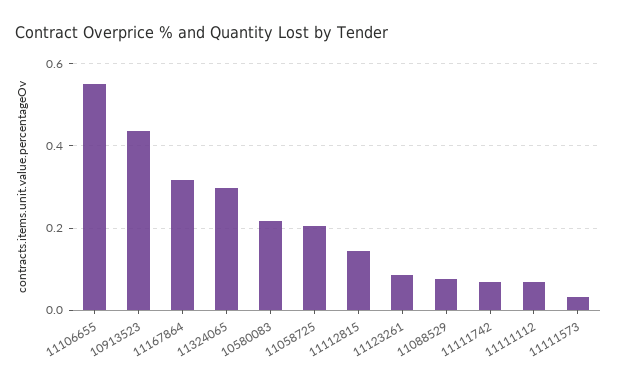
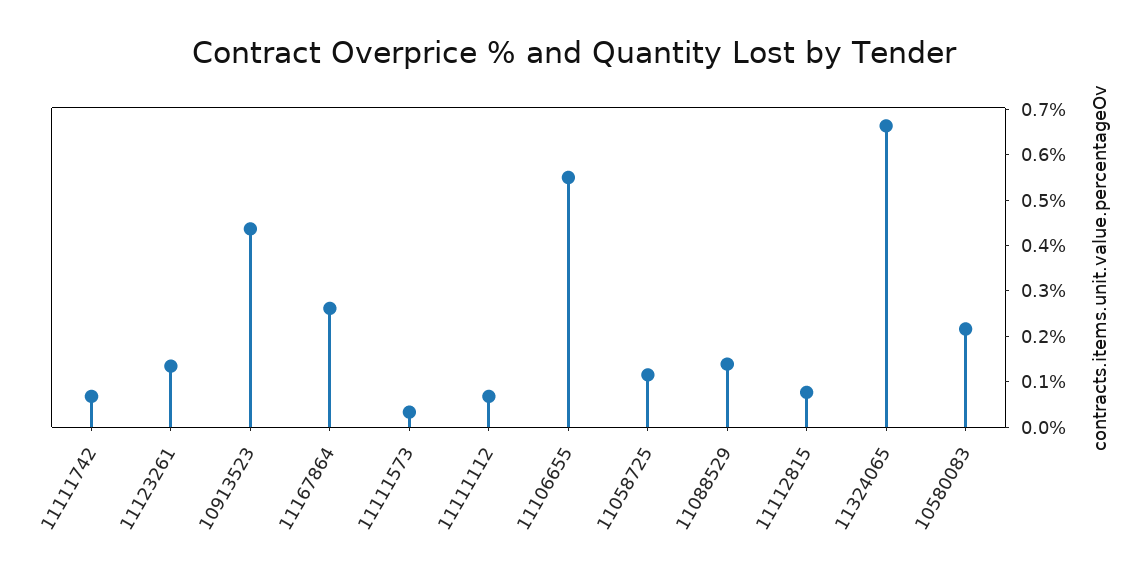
11167864: 0.32 -> 0.26
11324065: 0.3 -> 0.66
11058725: 0.2 -> 0.12
11112815: 0.14 -> 0.08
11123261: 0.08 -> 0.14
11088529: 0.08 -> 0.14

